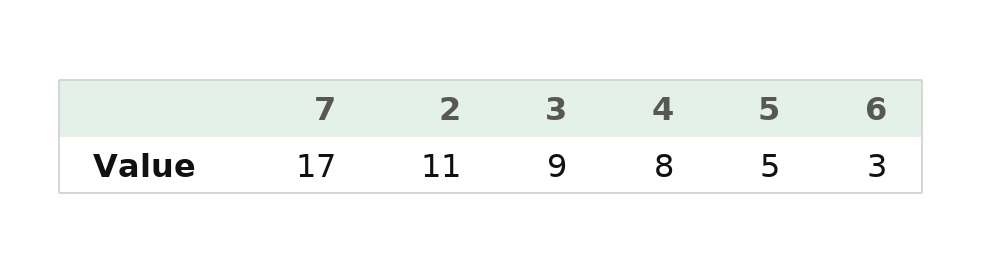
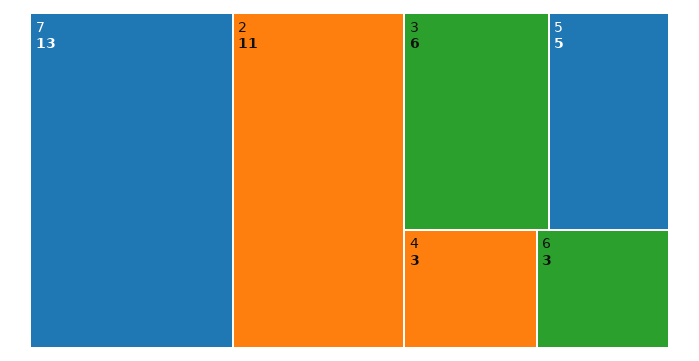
7: 17 -> 13
3: 9 -> 6
4: 8 -> 3

